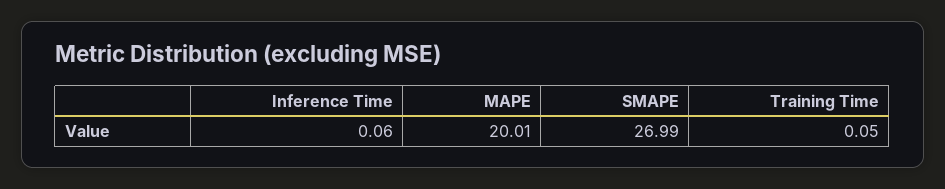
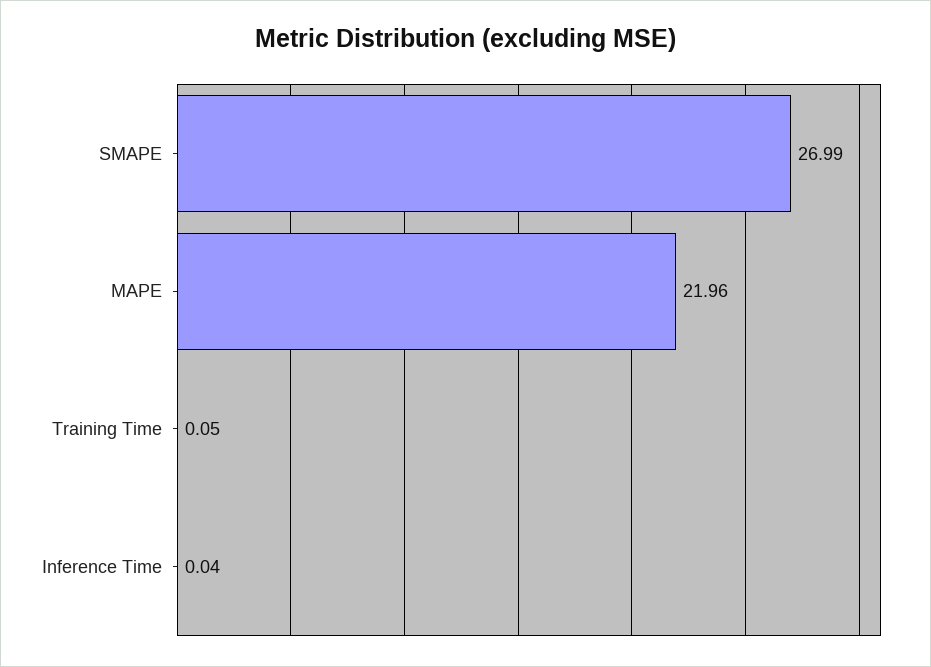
Inference Time: 0.06 -> 0.04
MAPE: 20.01 -> 21.96

